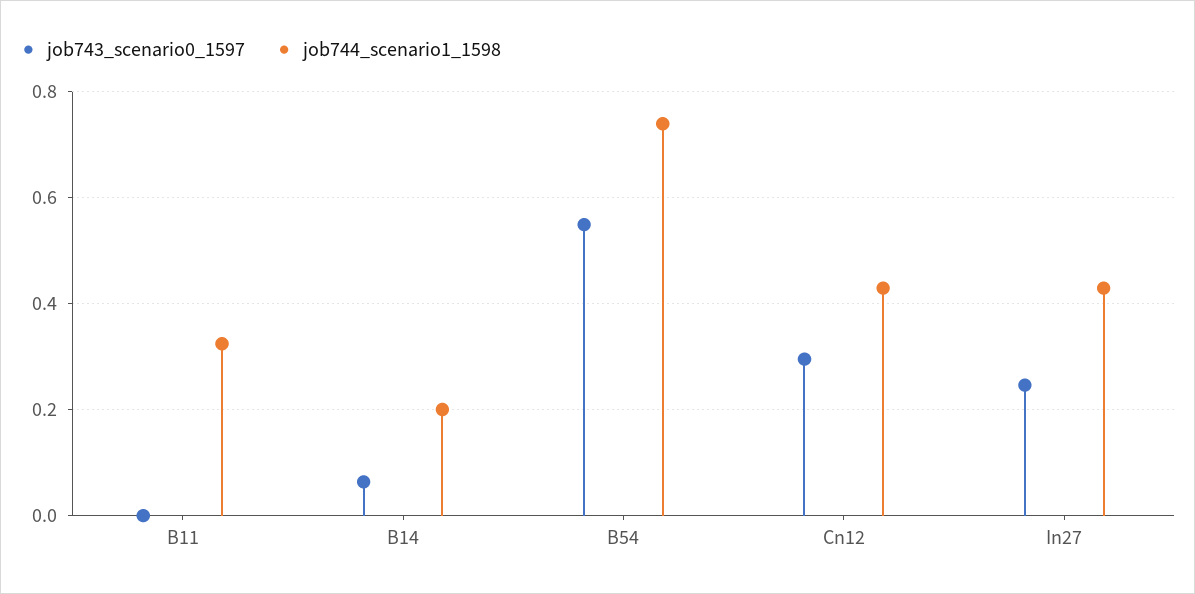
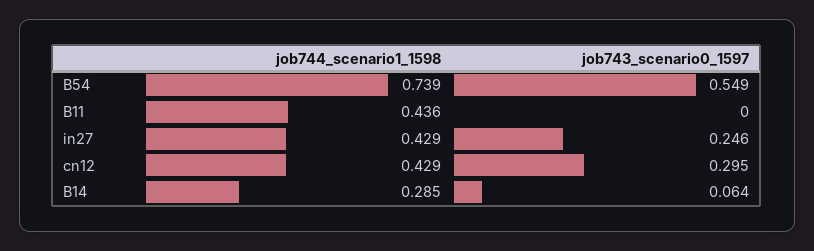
job744_scenario1_1598, B11: 0.32 -> 0.436
job744_scenario1_1598, B14: 0.2 -> 0.285

